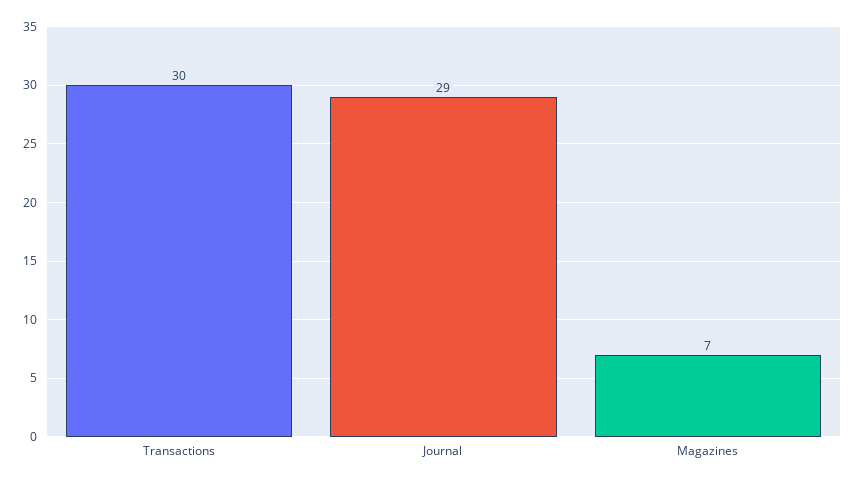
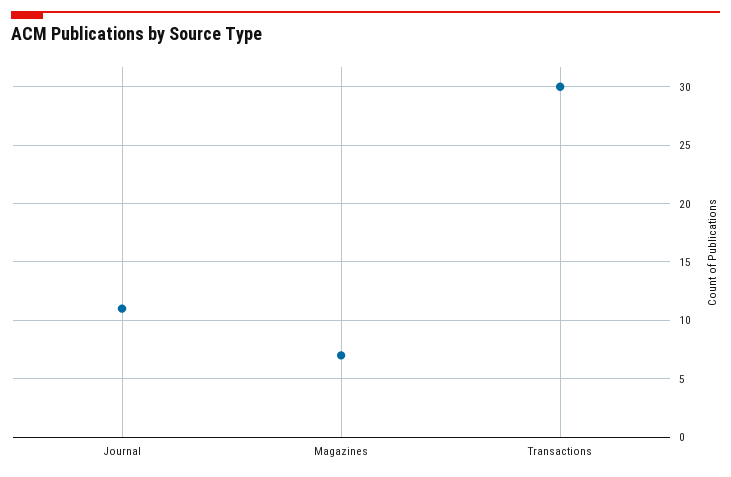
Journal: 29 -> 11

